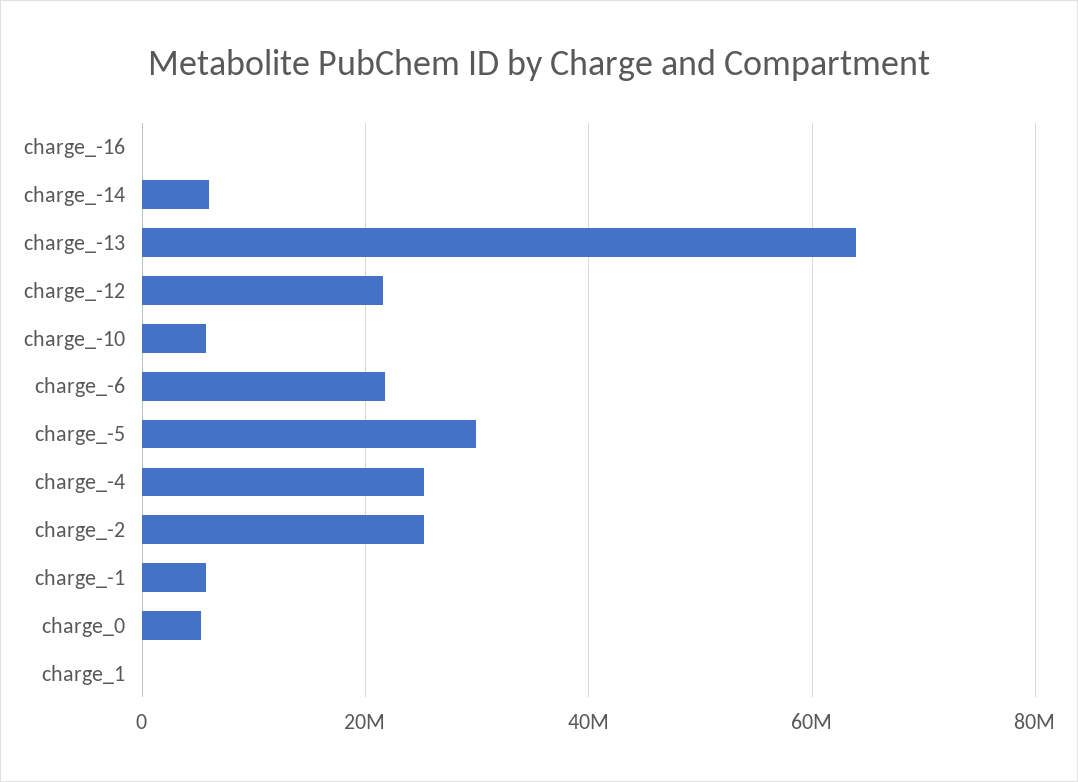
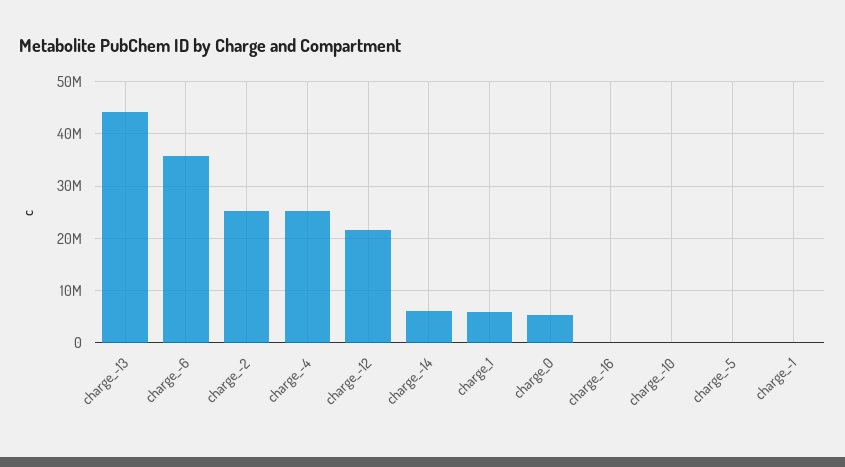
charge_-13: 64000000 -> 44000000
charge_-10: 6000000 -> 0
charge_-6: 22000000 -> 36000000
charge_-5: 30000000 -> 0
charge_-1: 6000000 -> 0
charge_1: 0 -> 6000000

